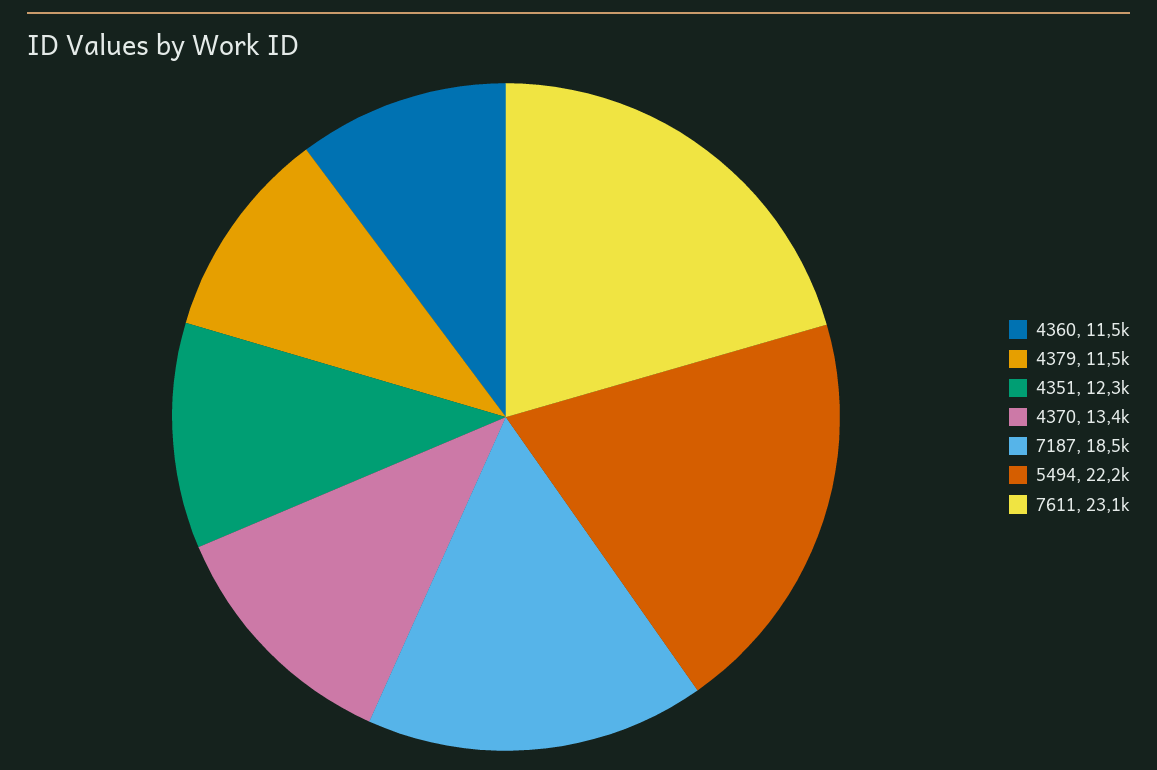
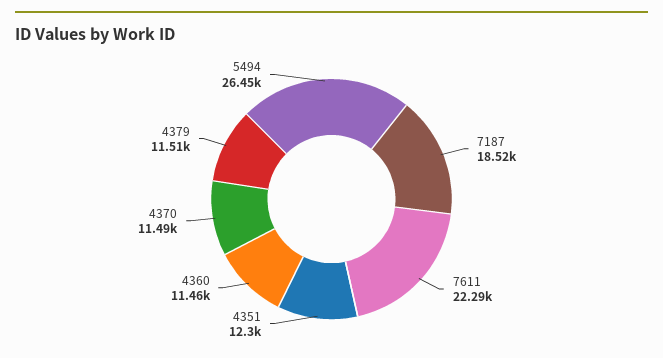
4370: 13400 -> 11490
5494: 22200 -> 26450
7611: 23100 -> 22290

